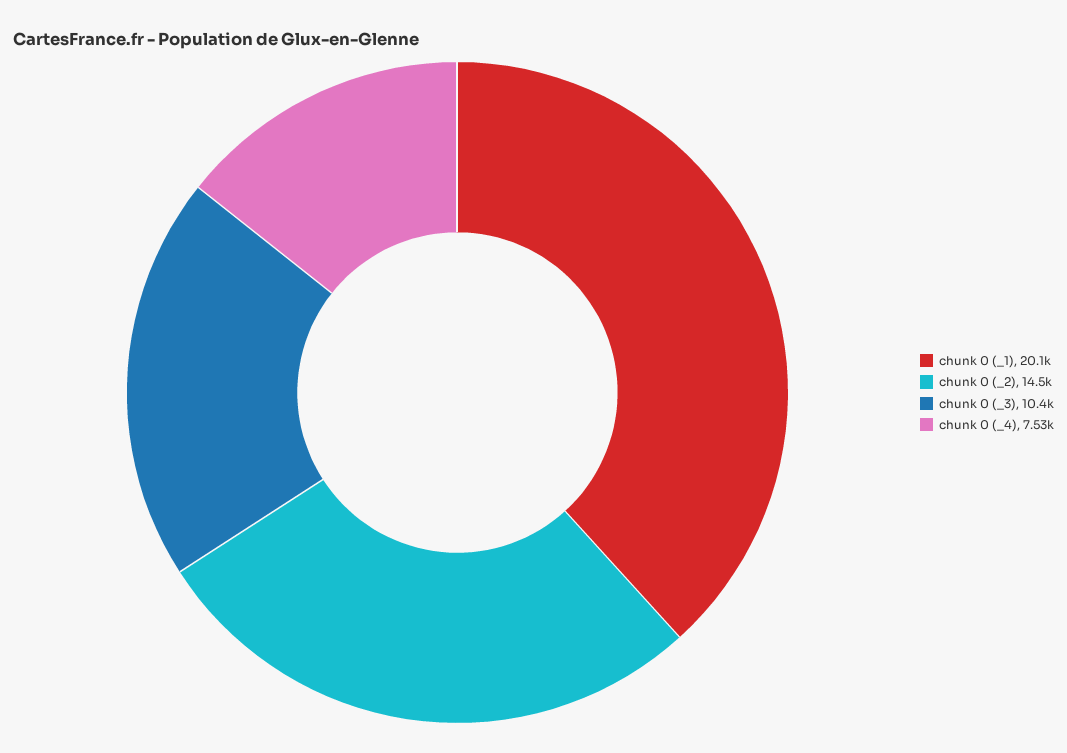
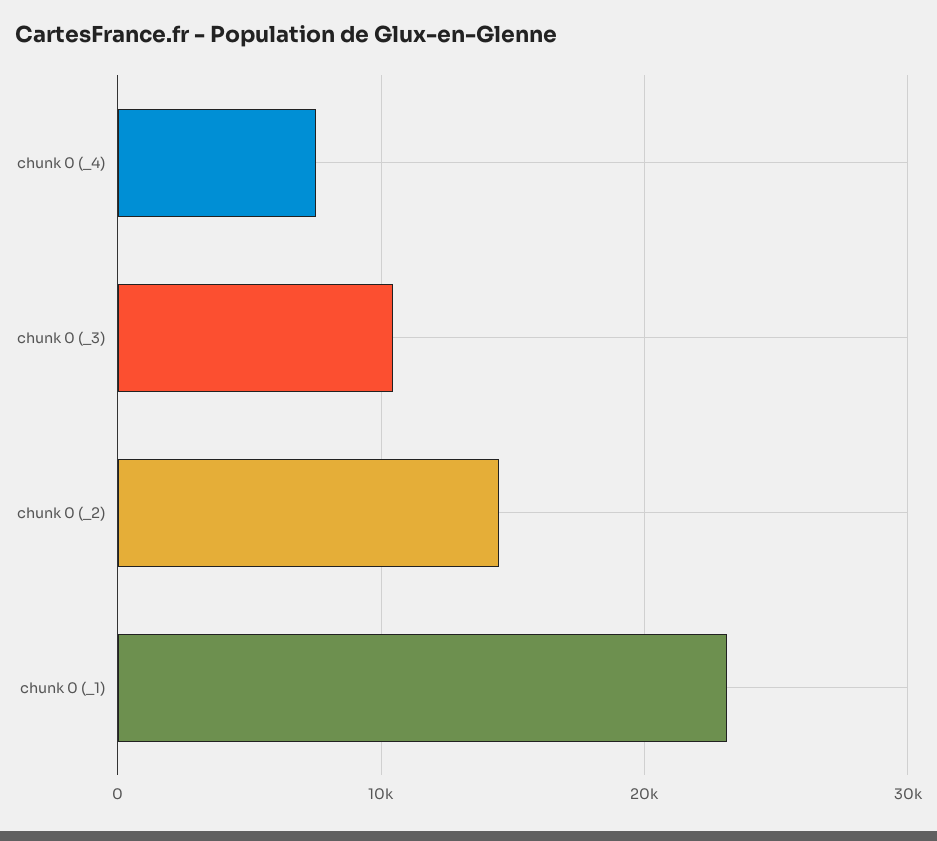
chunk 0 (_1): 20100 -> 23000

